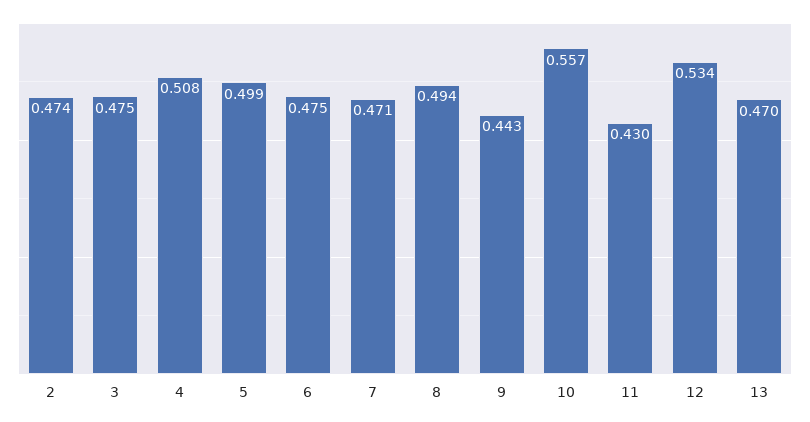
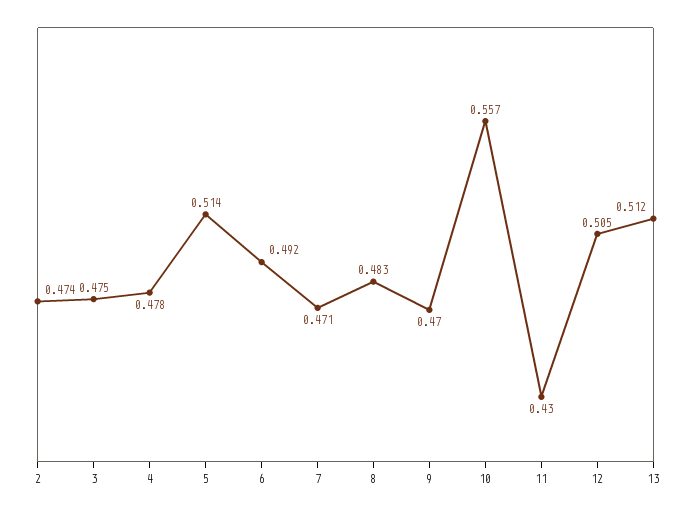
4: 0.508 -> 0.478
5: 0.499 -> 0.514
6: 0.475 -> 0.492
8: 0.494 -> 0.483
9: 0.443 -> 0.47
12: 0.534 -> 0.505
13: 0.47 -> 0.512

